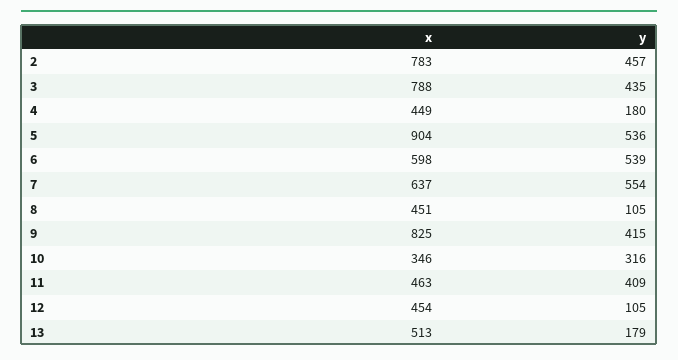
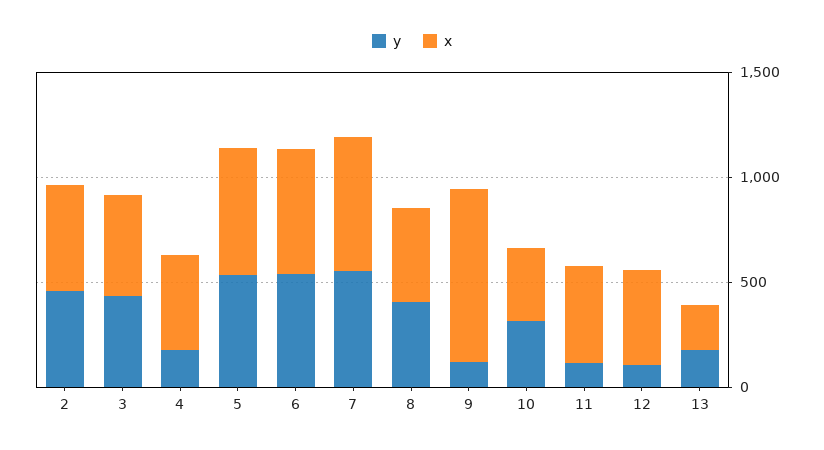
x, 2: 783 -> 500
x, 3: 788 -> 500
x, 5: 904 -> 600
y, 8: 105 -> 400
y, 9: 415 -> 100
y, 11: 409 -> 100
x, 13: 513 -> 200

